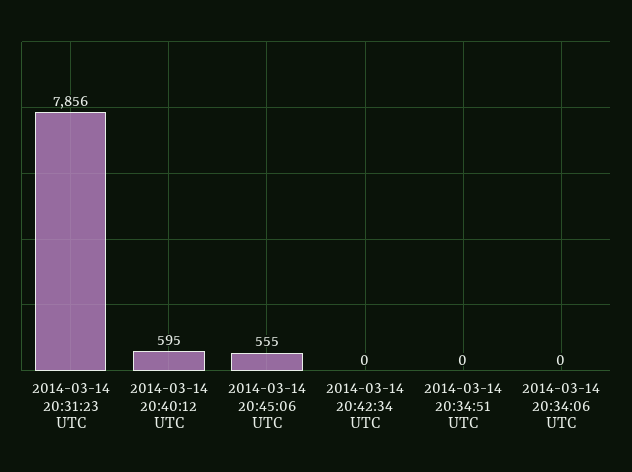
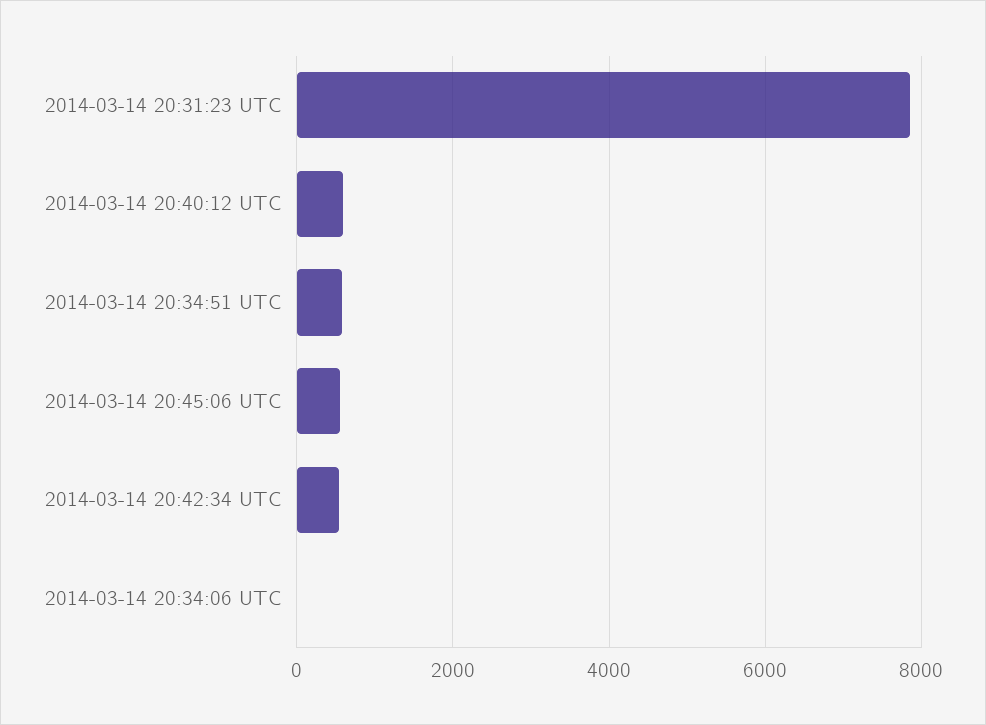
2014-03-14 20:42:34 UTC: 0 -> 600
2014-03-14 20:34:51 UTC: 0 -> 600

